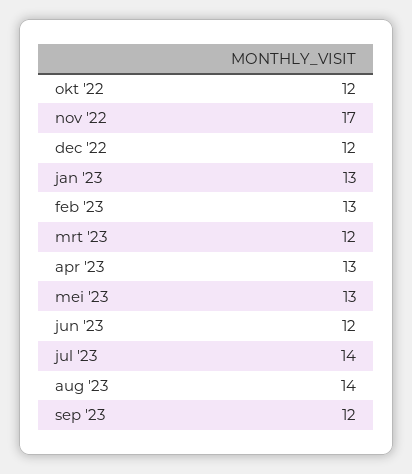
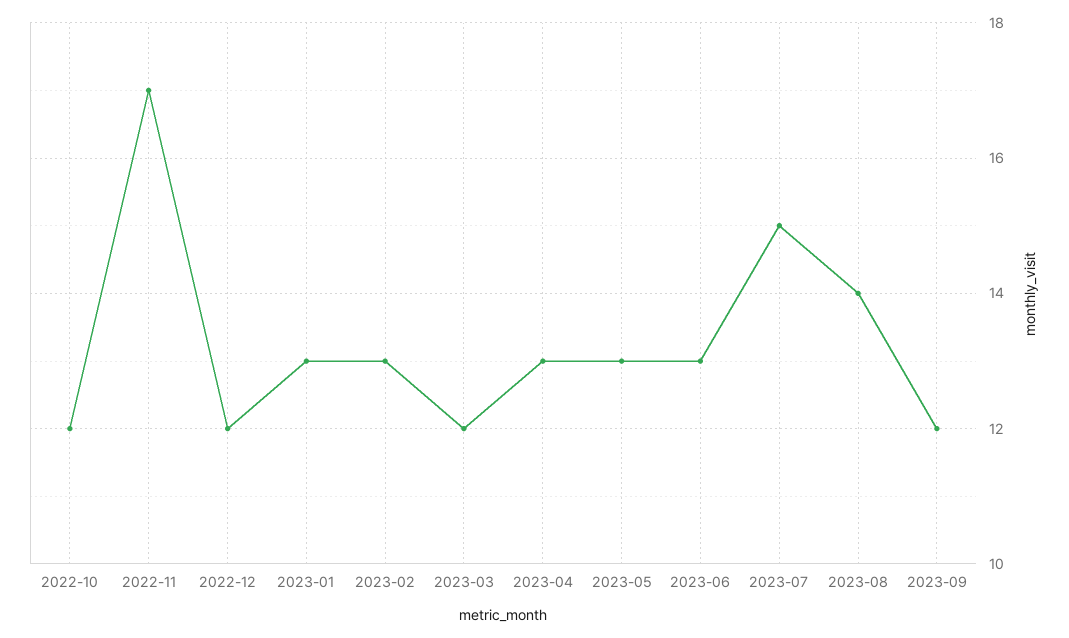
jun '23: 12 -> 13
jul '23: 14 -> 15

